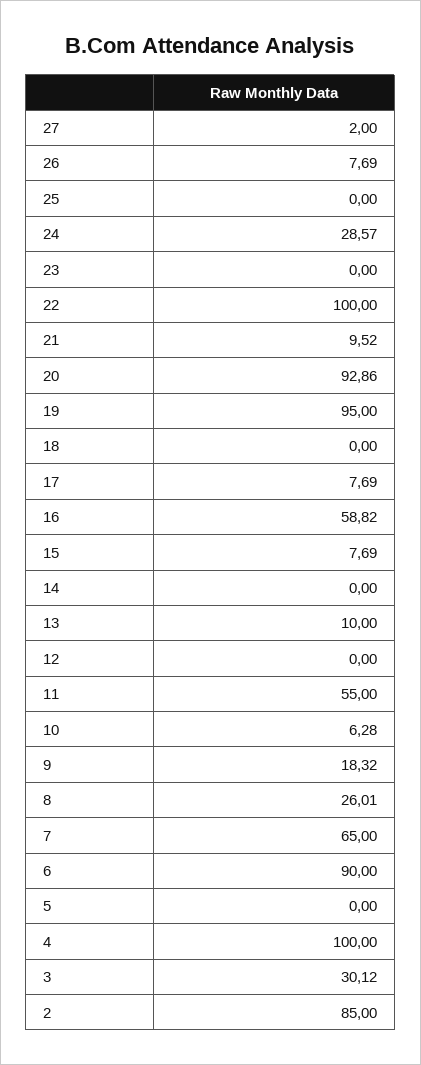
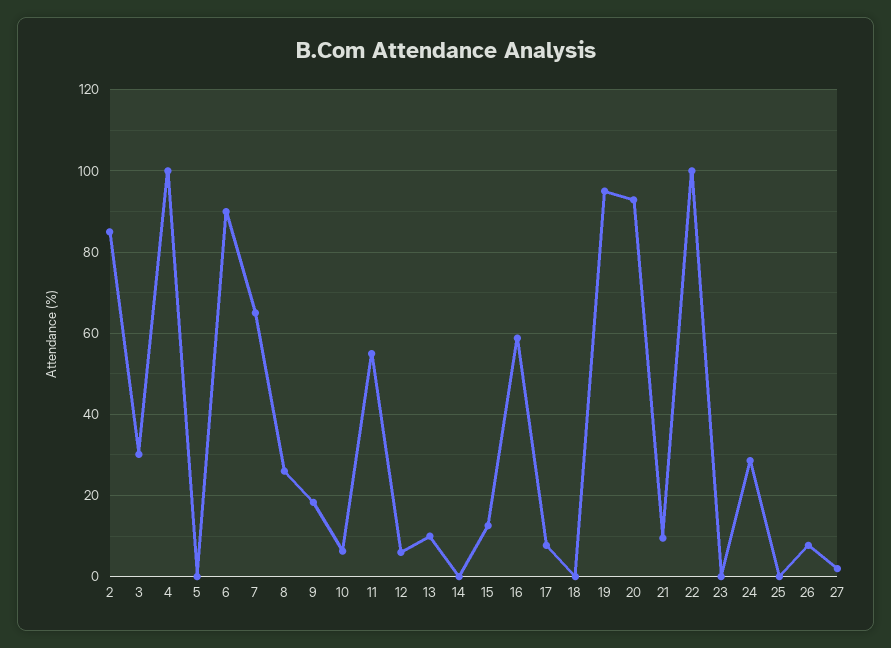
15: 7.69 -> 12
12: 0 -> 6

